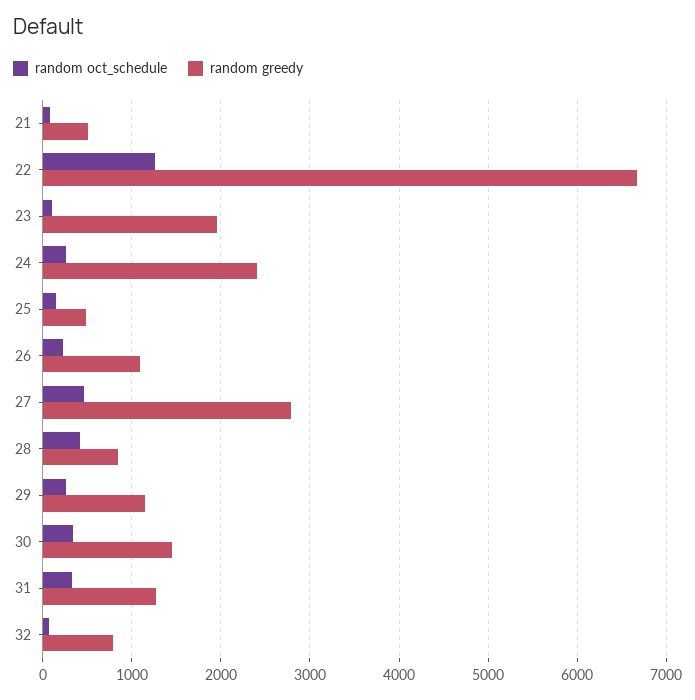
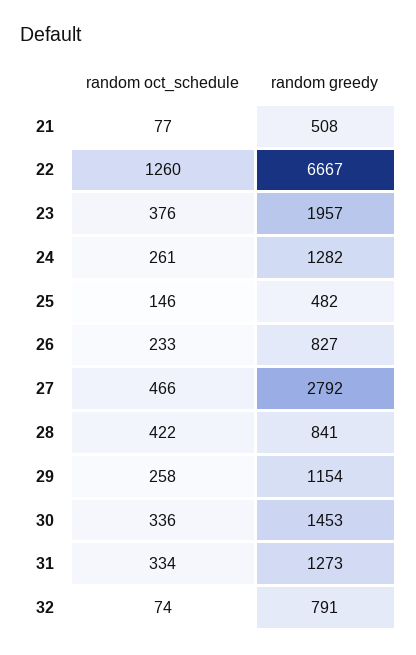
random oct_schedule, 23: 100 -> 376
random greedy, 24: 2400 -> 1282
random greedy, 26: 1100 -> 827

